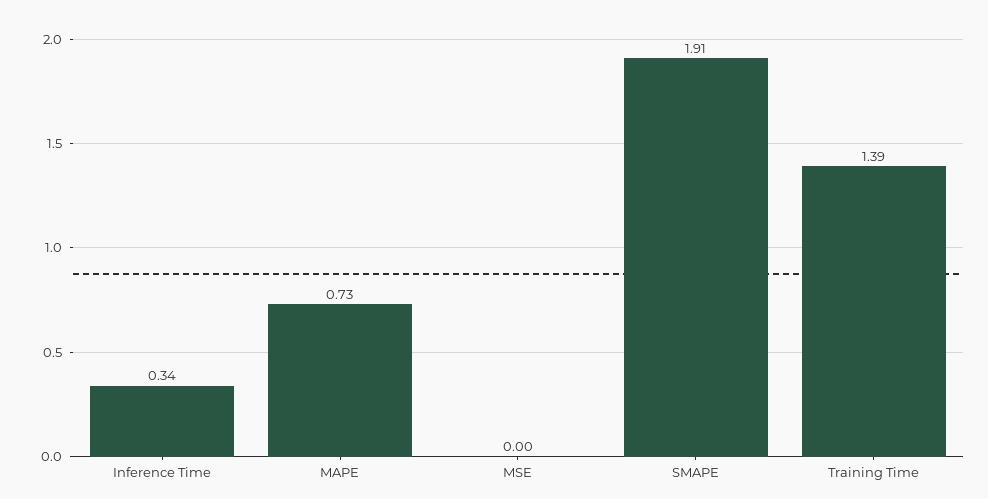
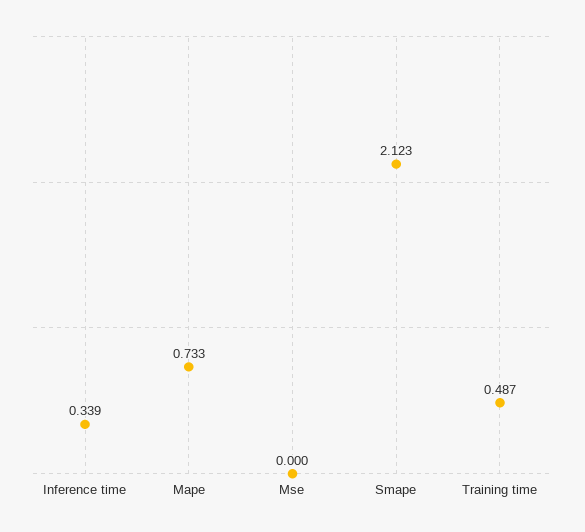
SMAPE: 1.91 -> 2.123
Training Time: 1.39 -> 0.487

